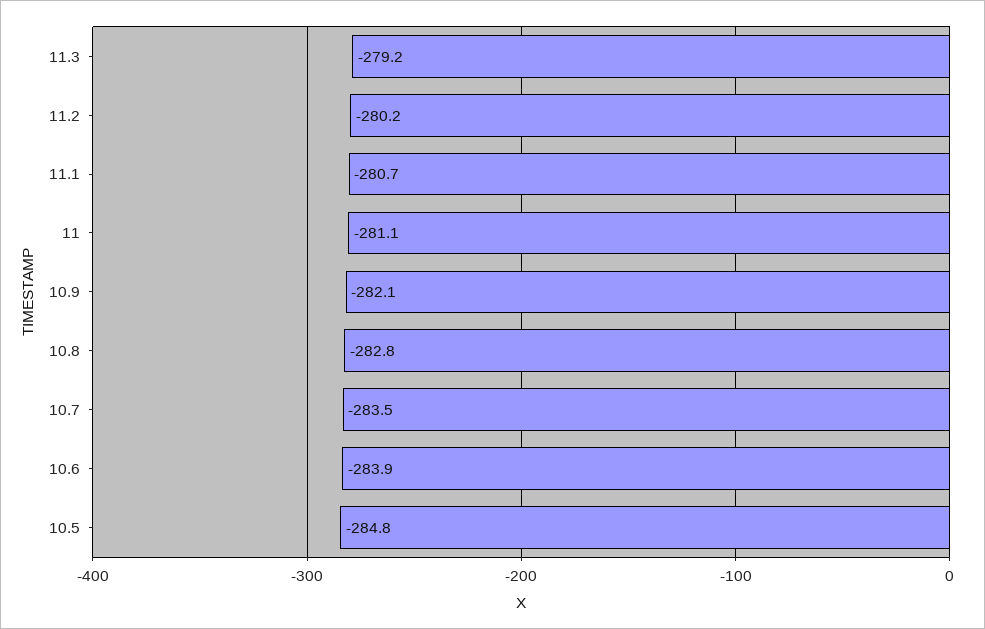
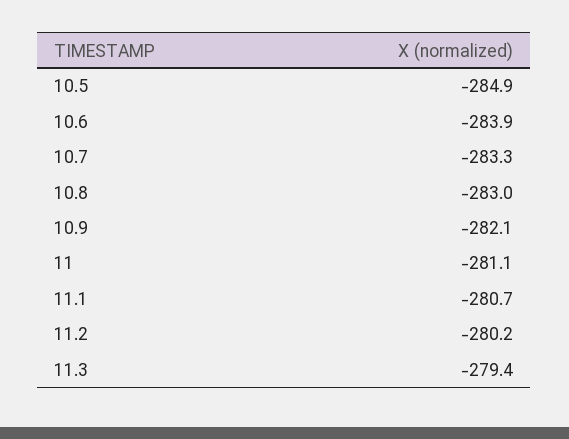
11.3: -279.2 -> -279.4
10.8: -282.8 -> -283
10.7: -283.5 -> -283.3
10.5: -284.8 -> -284.9

